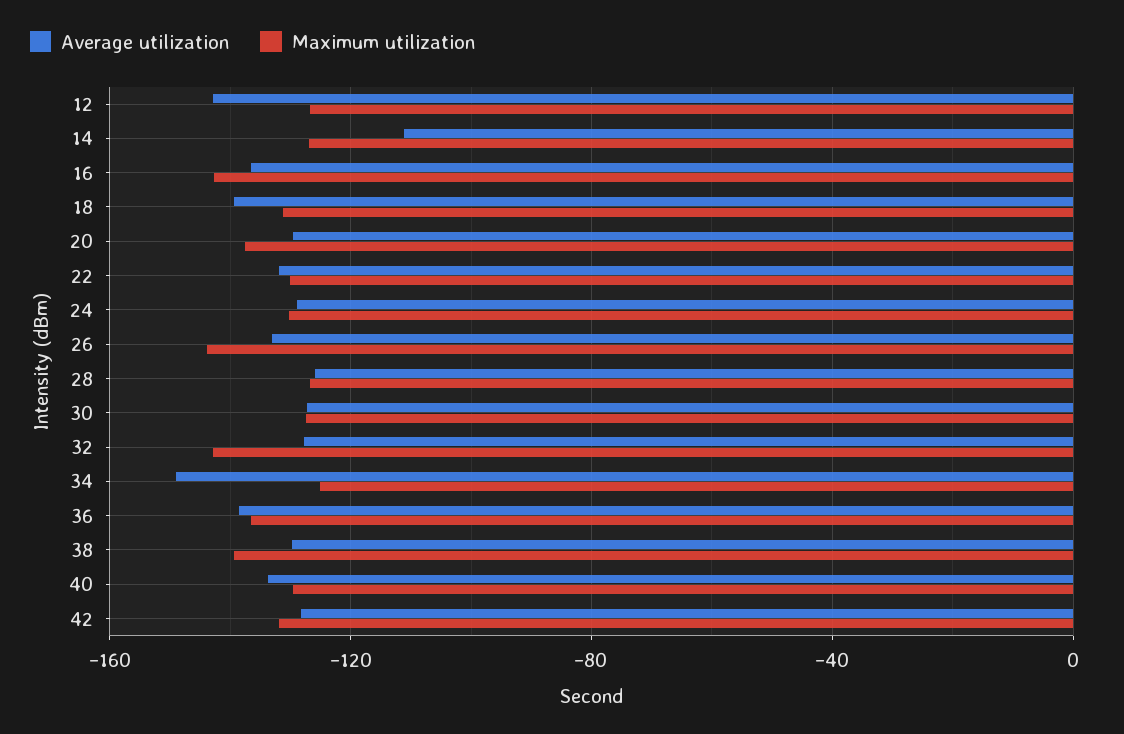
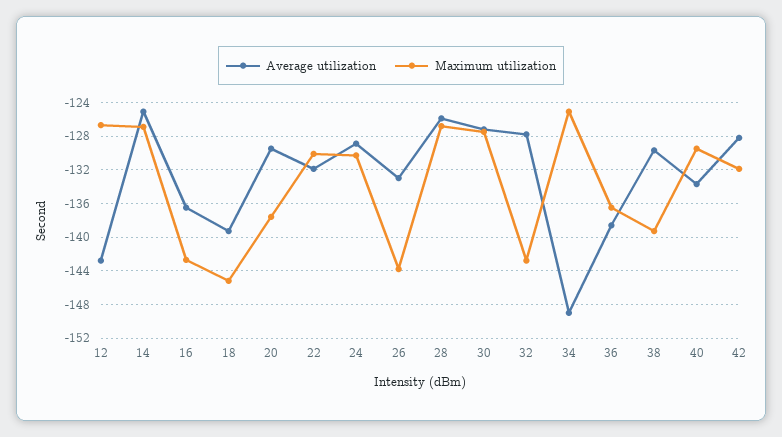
Average utilization, 14: -110 -> -125
Maximum utilization, 18: -130 -> -145

